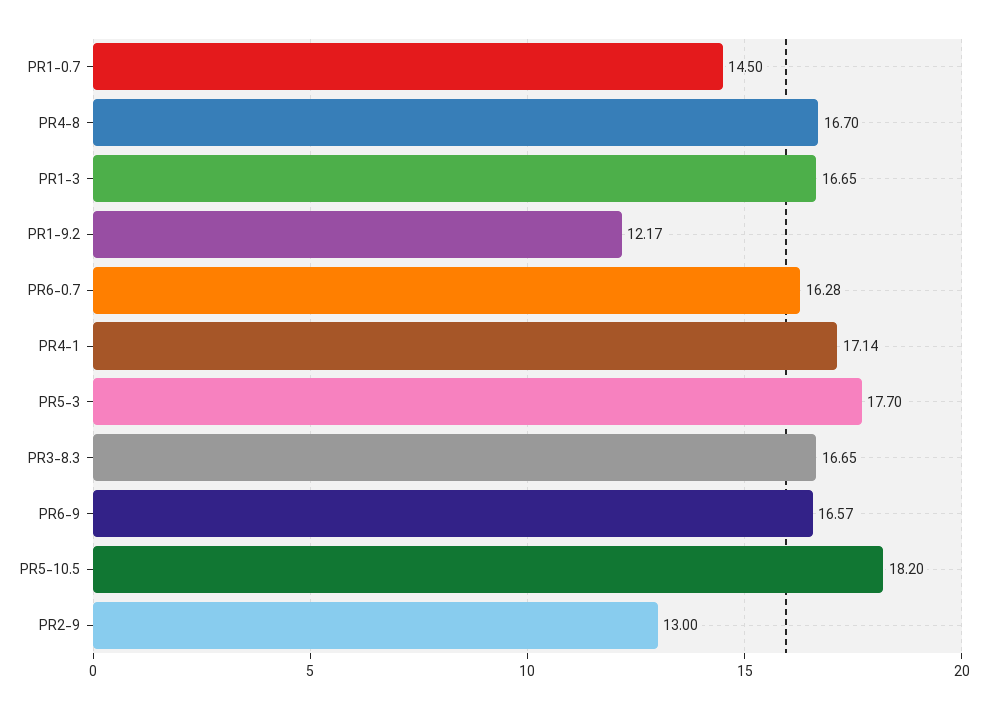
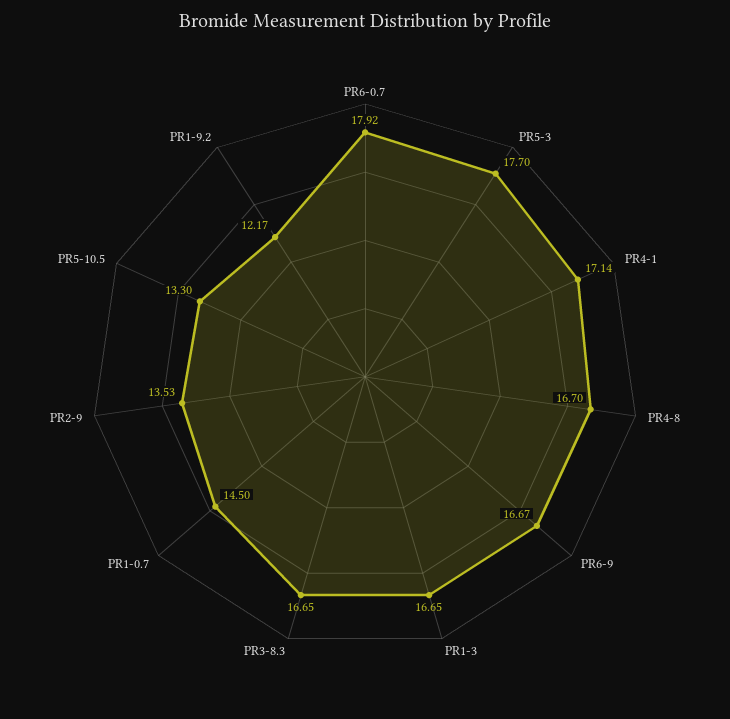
PR6-0.7: 16.28 -> 17.92
PR6-9: 16.57 -> 16.67
PR5-10.5: 18.2 -> 13.3
PR2-9: 13 -> 13.53

